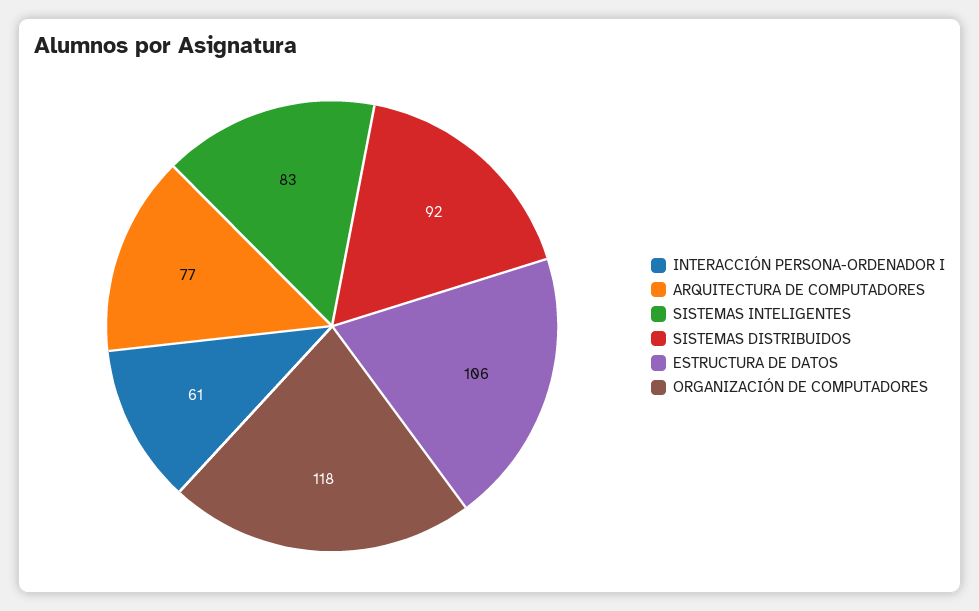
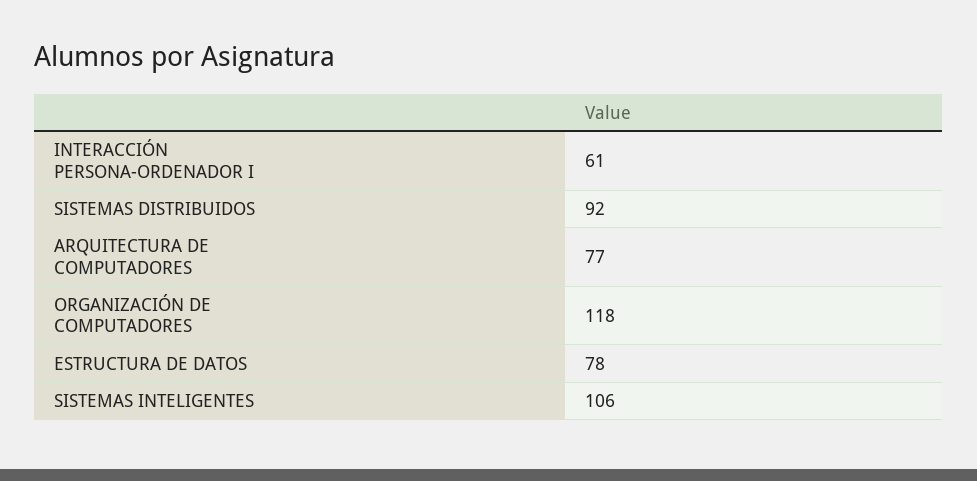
SISTEMAS INTELIGENTES: 83 -> 106
ESTRUCTURA DE DATOS: 106 -> 78

